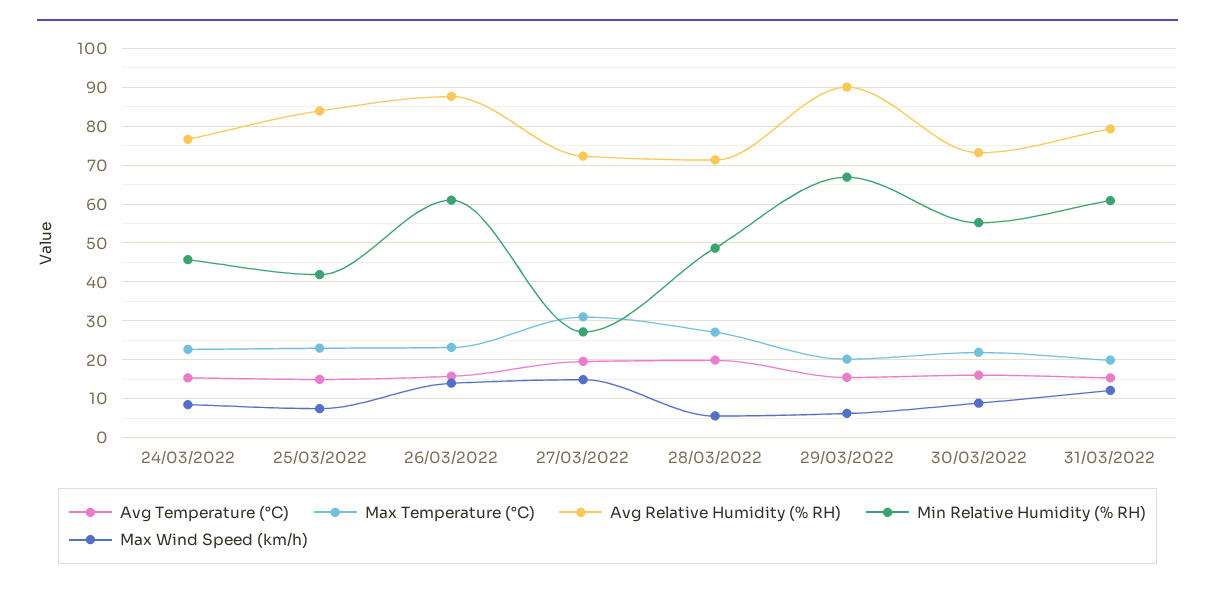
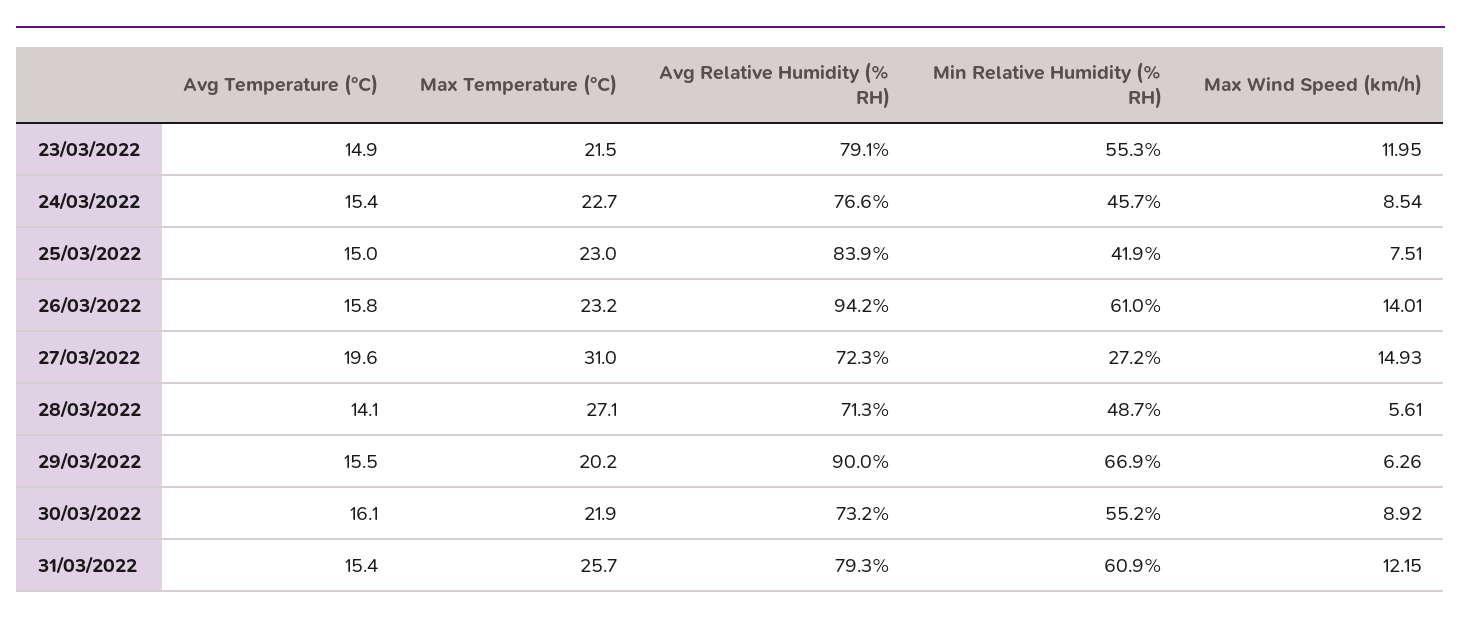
Avg Relative Humidity (% RH), 26/03/2022: 88 -> 94.2
Avg Temperature (°C), 28/03/2022: 20 -> 14.1
Max Temperature (°C), 31/03/2022: 20 -> 25.7
Avg Temperature (°C), 23/03/2022: none -> 14.9
Max Temperature (°C), 23/03/2022: none -> 21.5
Avg Relative Humidity (% RH), 23/03/2022: none -> 79.1
Min Relative Humidity (% RH), 23/03/2022: none -> 55.3
Max Wind Speed (km/h), 23/03/2022: none -> 11.95

